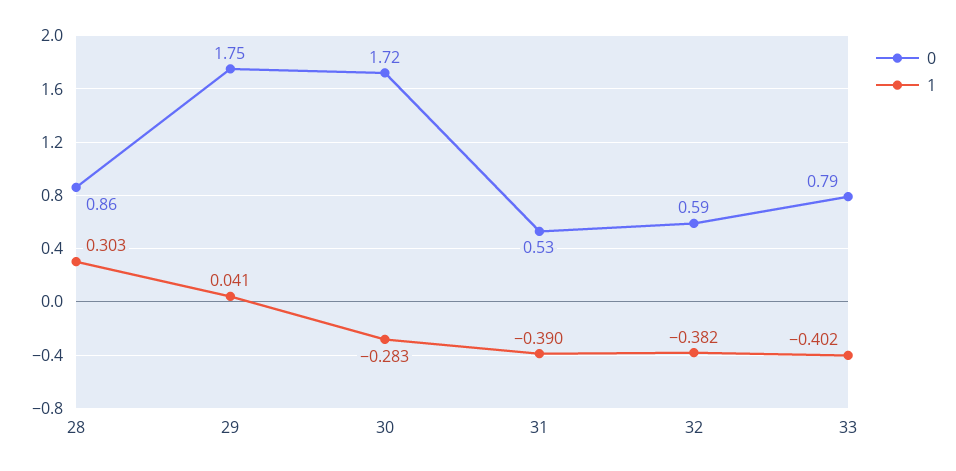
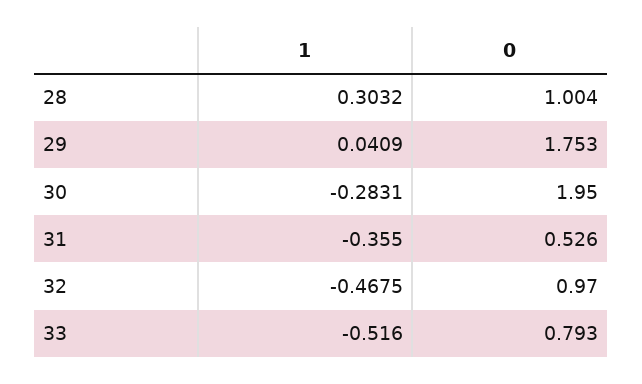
0, 28: 0.86 -> 1.004
0, 30: 1.72 -> 1.95
1, 31: -0.39 -> -0.355
0, 32: 0.59 -> 0.97
1, 32: -0.382 -> -0.4675
1, 33: -0.402 -> -0.516

